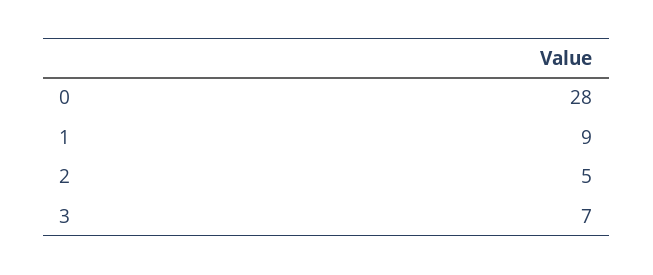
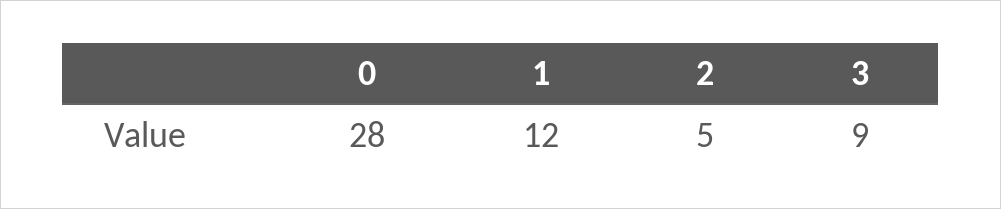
1: 9 -> 12
3: 7 -> 9

